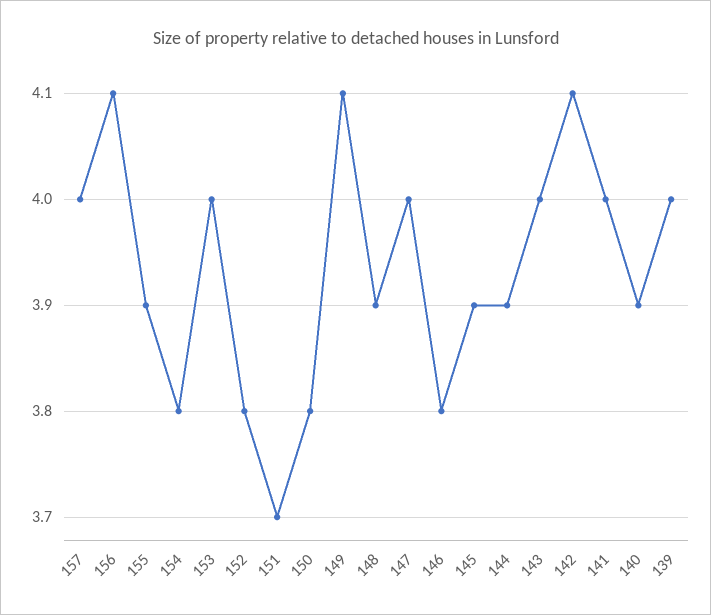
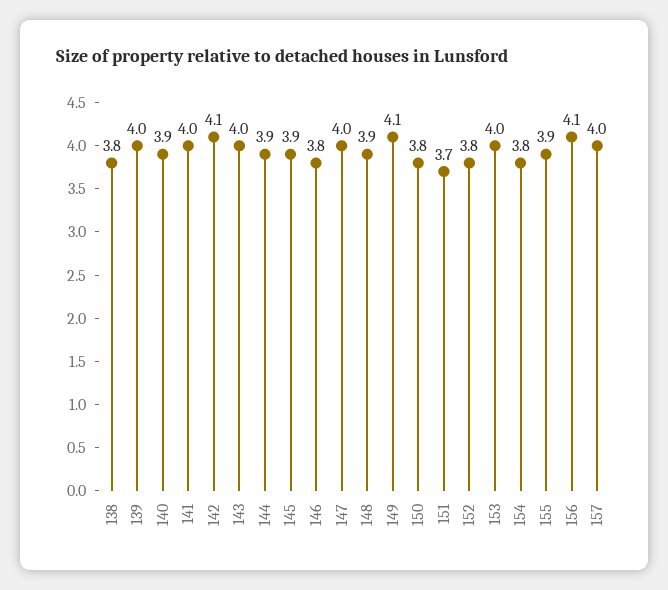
138: none -> 3.8

